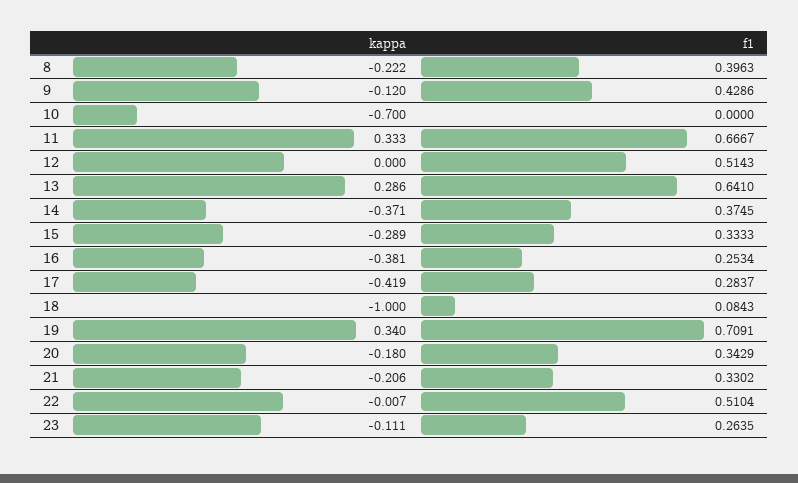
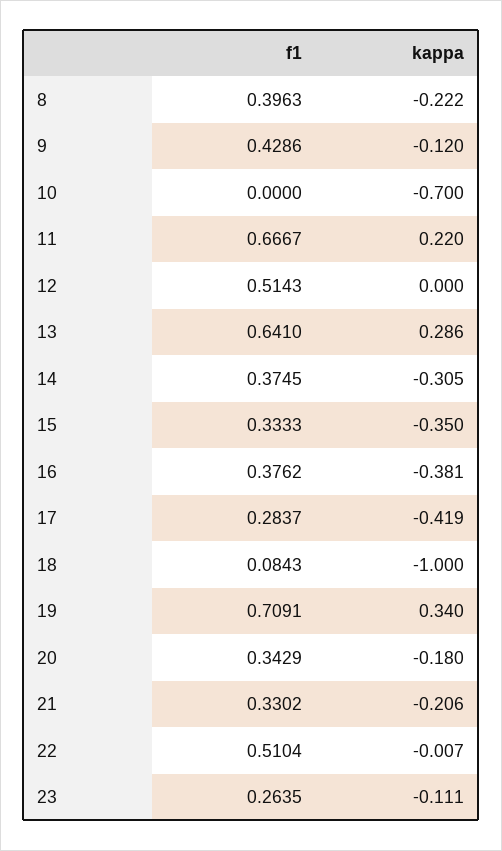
kappa, 11: 0.333 -> 0.22
kappa, 14: -0.371 -> -0.305
kappa, 15: -0.289 -> -0.35
f1, 16: 0.2534 -> 0.3762

